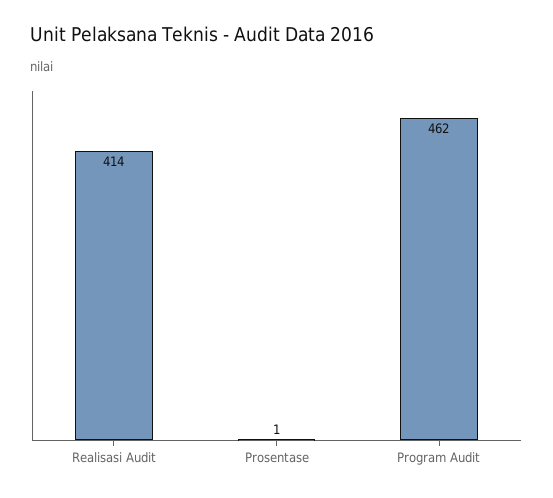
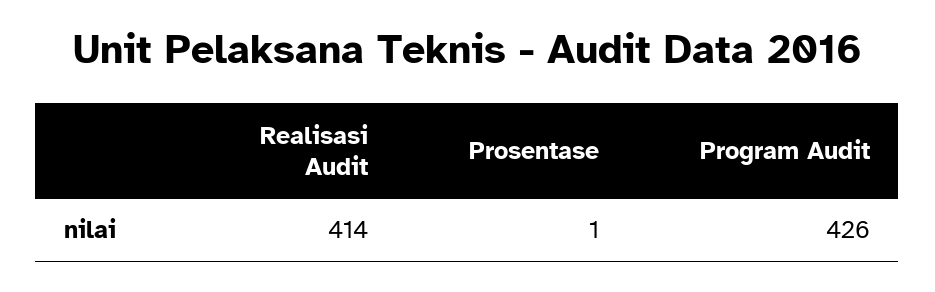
Program Audit: 462 -> 426

